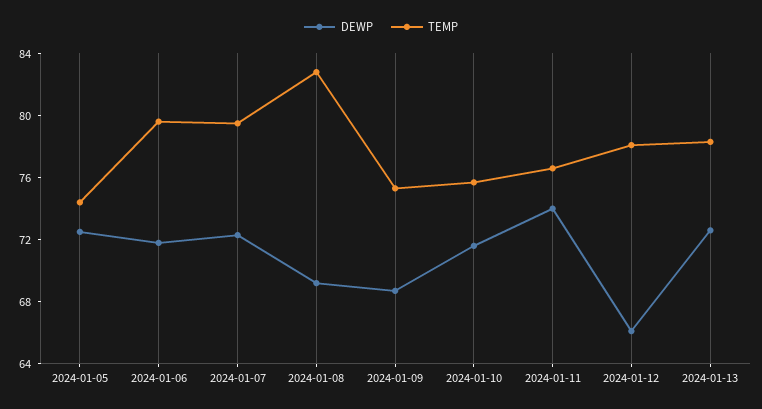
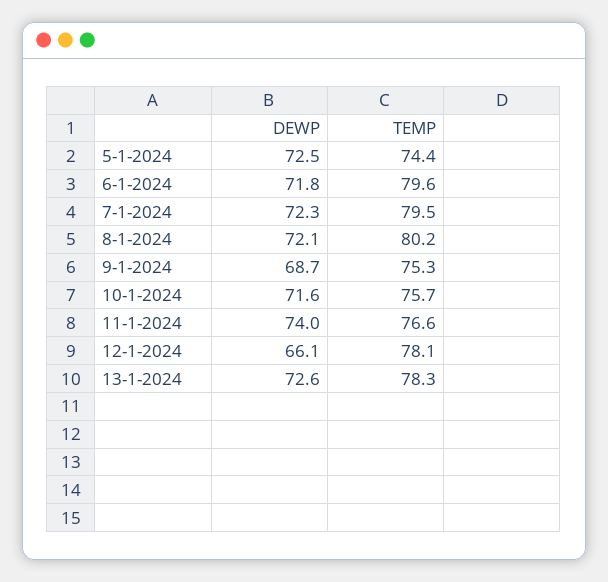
DEWP, 2024-01-08: 69 -> 72.1
TEMP, 2024-01-08: 83 -> 80.2

